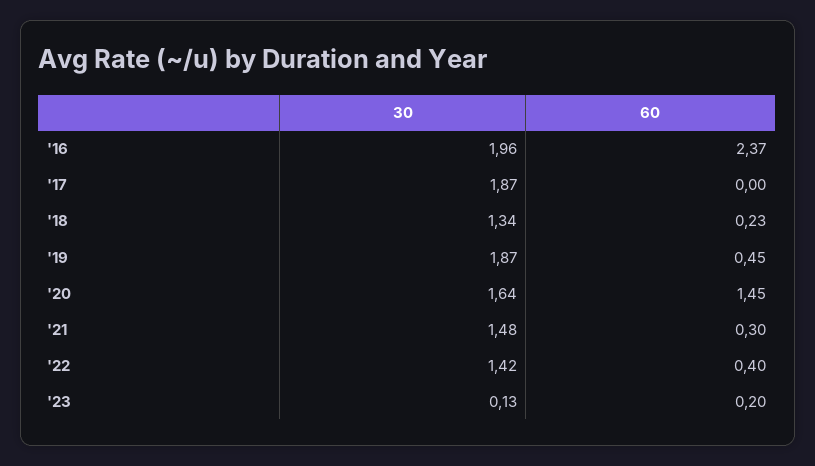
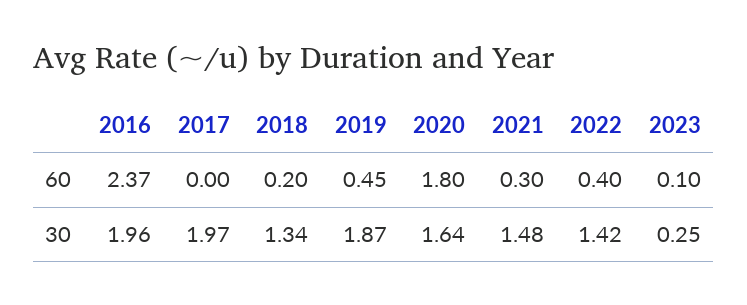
30, '17: 1.87 -> 1.97
60, '18: 0.23 -> 0.2
60, '20: 1.45 -> 1.8
30, '23: 0.13 -> 0.25
60, '23: 0.2 -> 0.1

